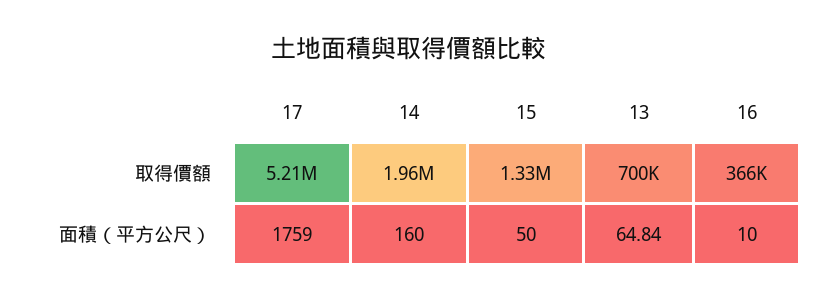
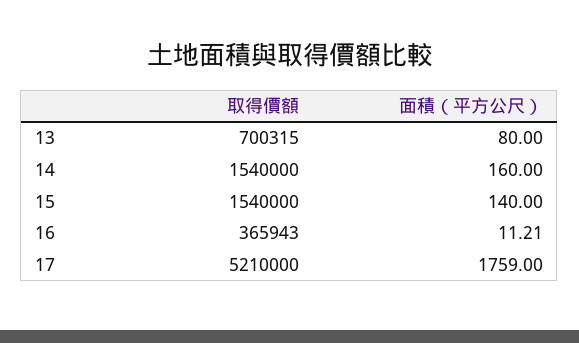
14, 取得價額: 1960000 -> 1540000
15, 取得價額: 1330000 -> 1540000
15, 面積（平方公尺）: 50 -> 140
13, 面積（平方公尺）: 64.84 -> 80
16, 面積（平方公尺）: 10 -> 11.21

